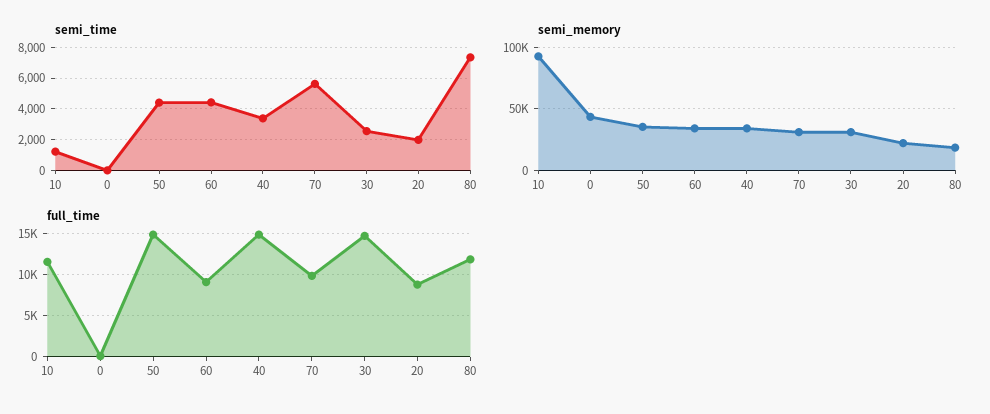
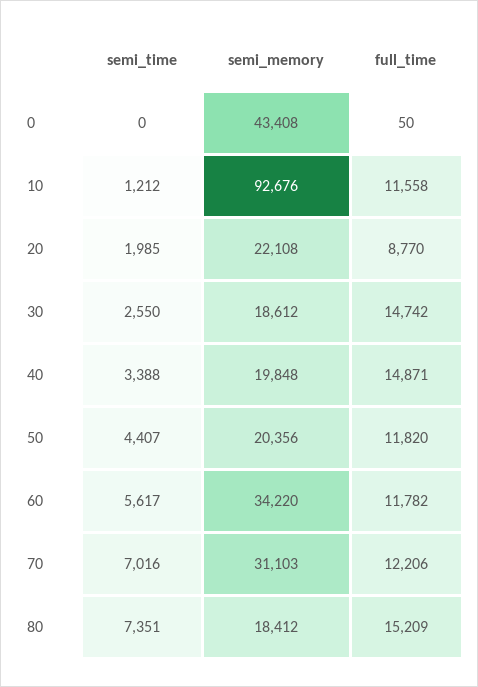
semi_time, 60: 4500 -> 5617
semi_time, 70: 5500 -> 7016
semi_memory, 50: 35000 -> 20356
semi_memory, 40: 35000 -> 19848
semi_memory, 30: 30000 -> 18612
full_time, 50: 15000 -> 11820
full_time, 60: 9000 -> 11782
full_time, 70: 10000 -> 12206
full_time, 80: 12000 -> 15209

